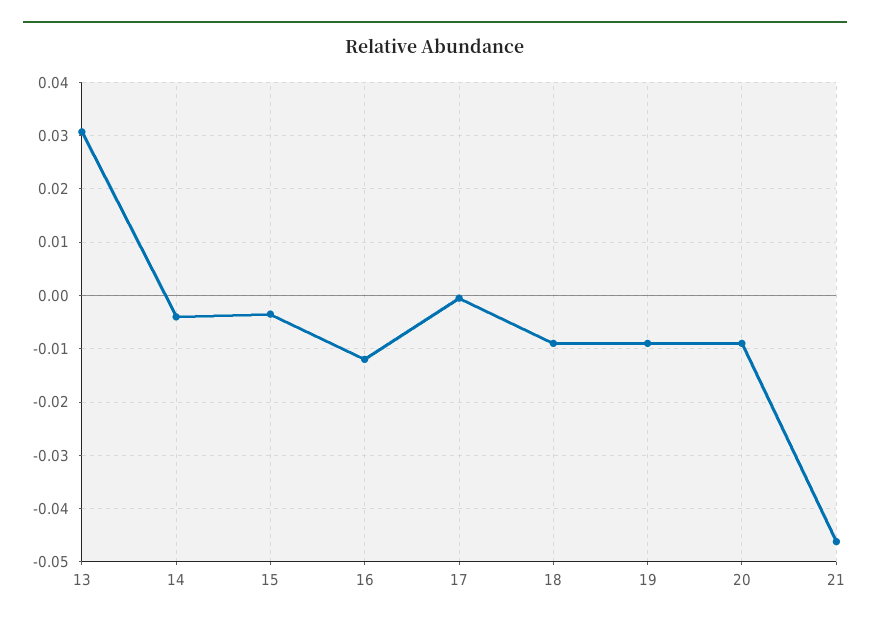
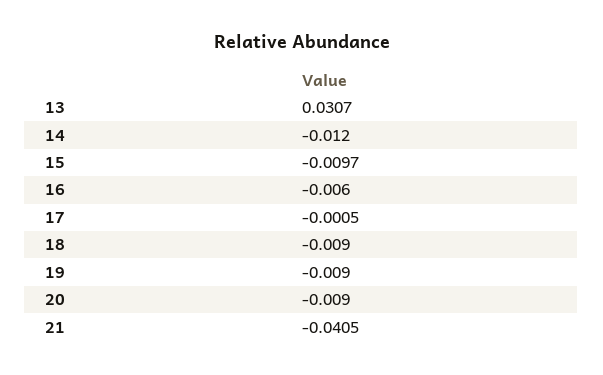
14: -0.004 -> -0.012
15: -0.004 -> -0.0097
16: -0.012 -> -0.006
21: -0.046 -> -0.0405

